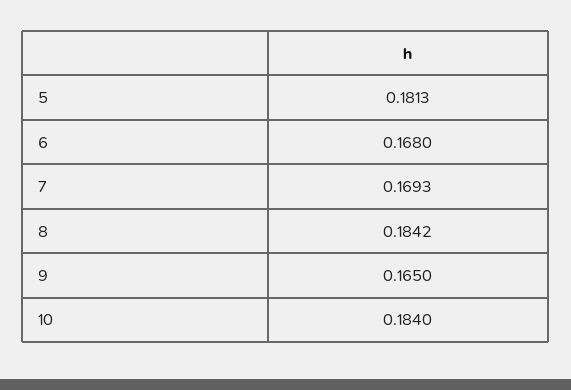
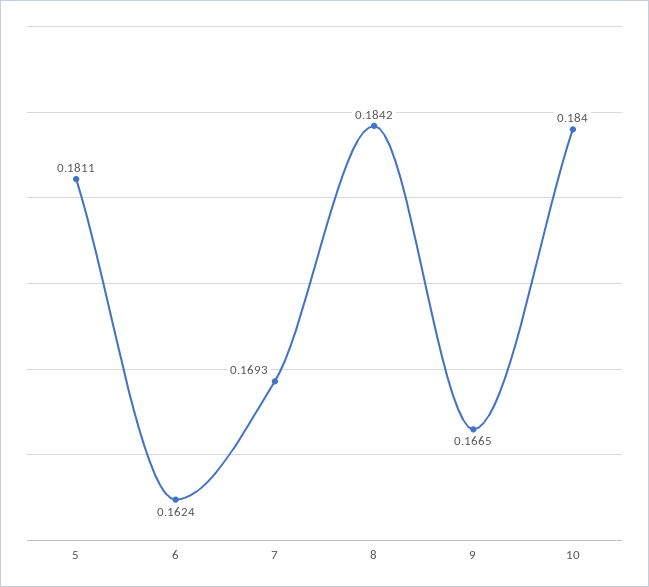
5: 0.1813 -> 0.1811
6: 0.168 -> 0.1624
9: 0.165 -> 0.1665

